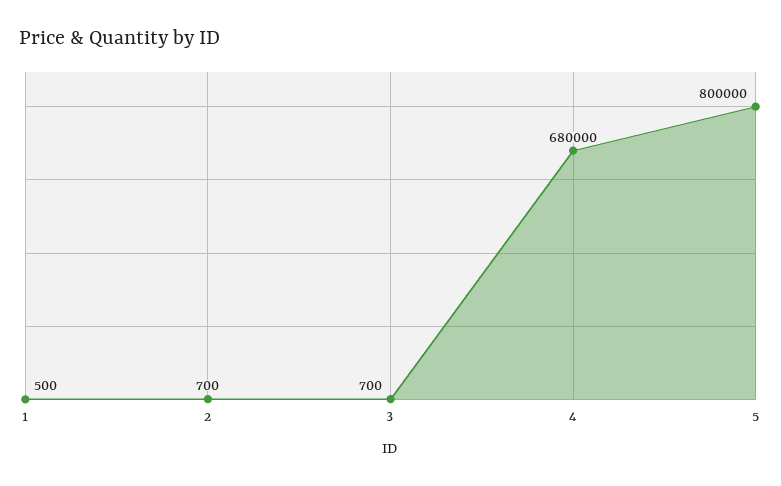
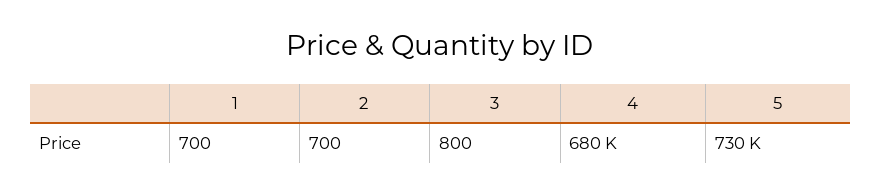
1: 500 -> 700
3: 700 -> 800
5: 800000 -> 730000

